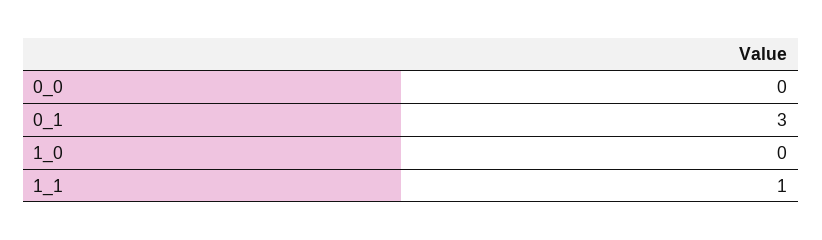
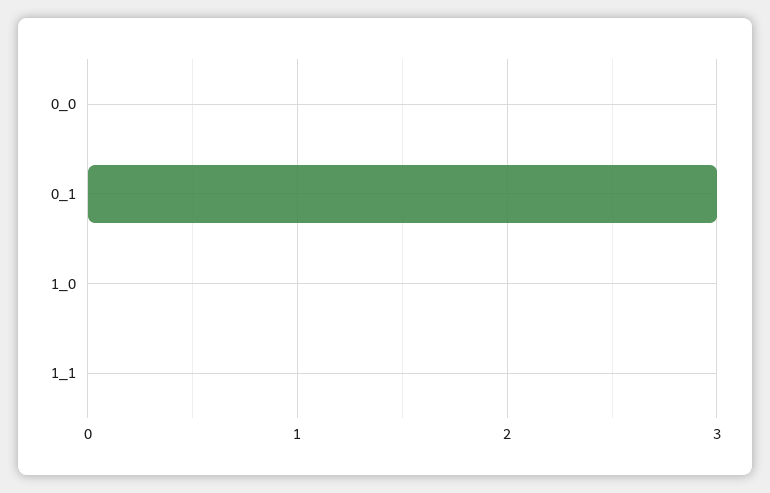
1_1: 1 -> 0

